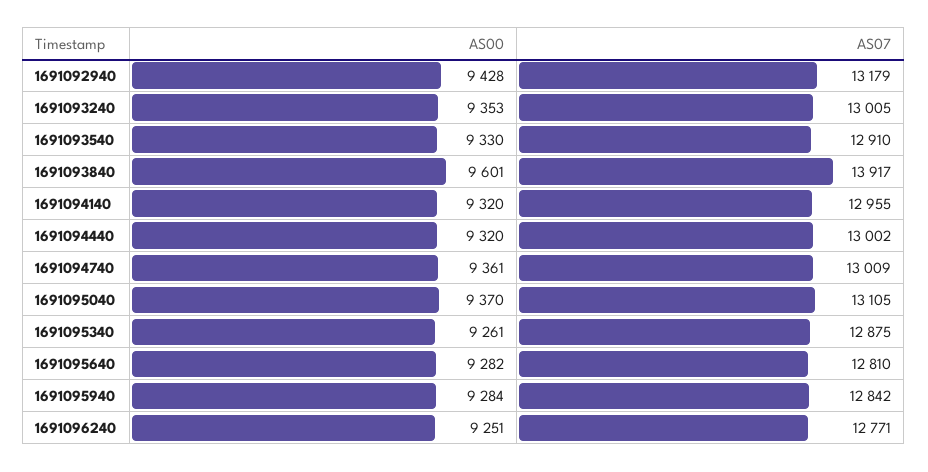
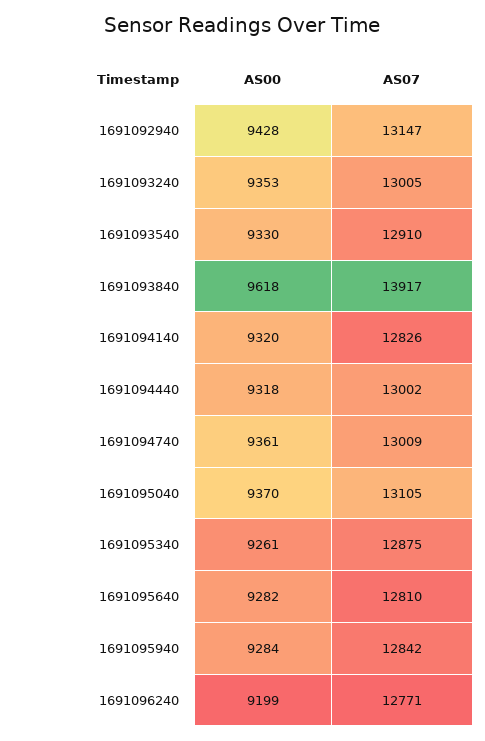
AS07, 1691092940: 13179 -> 13147
AS00, 1691093840: 9601 -> 9618
AS07, 1691094140: 12955 -> 12826
AS00, 1691094440: 9320 -> 9318
AS00, 1691096240: 9251 -> 9199

